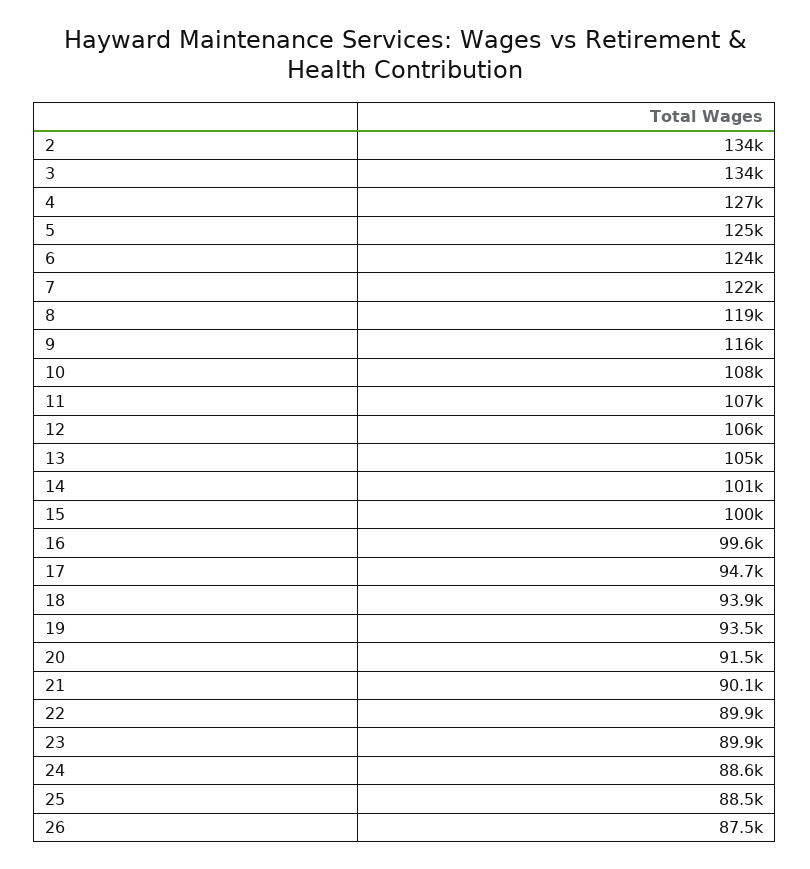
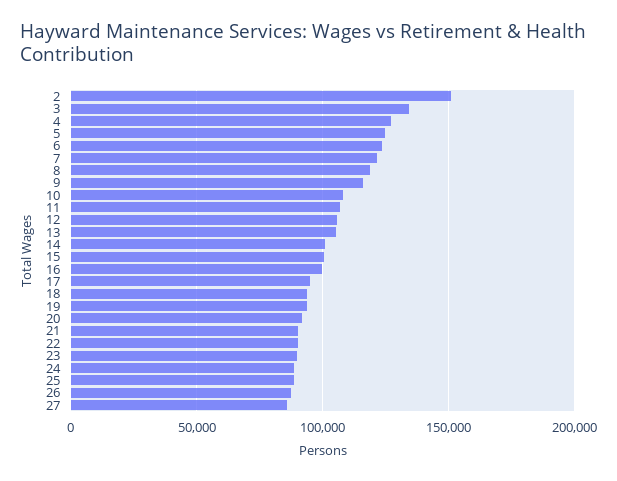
2: 134000 -> 150000
27: none -> 85000

